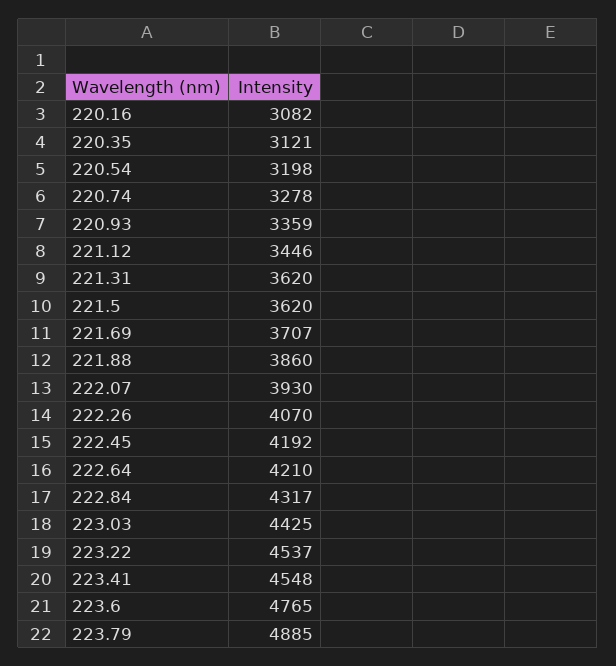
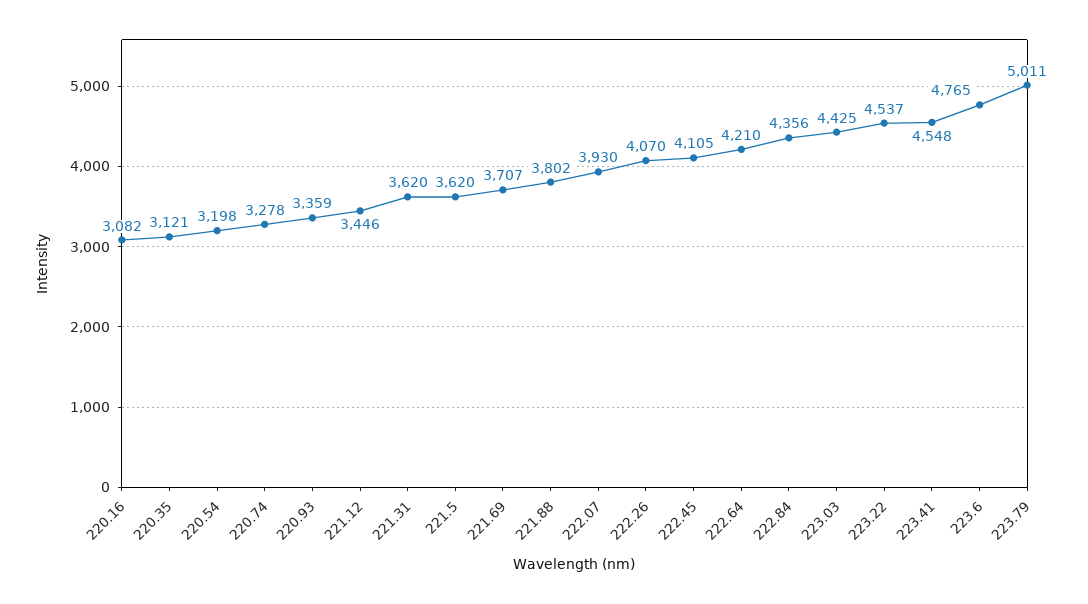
221.88: 3860 -> 3802
222.45: 4192 -> 4105
222.84: 4317 -> 4356
223.79: 4885 -> 5011

